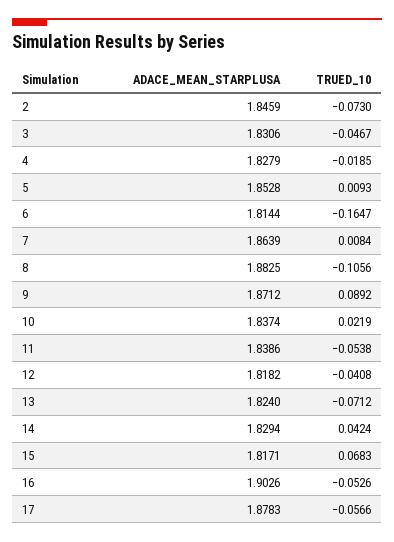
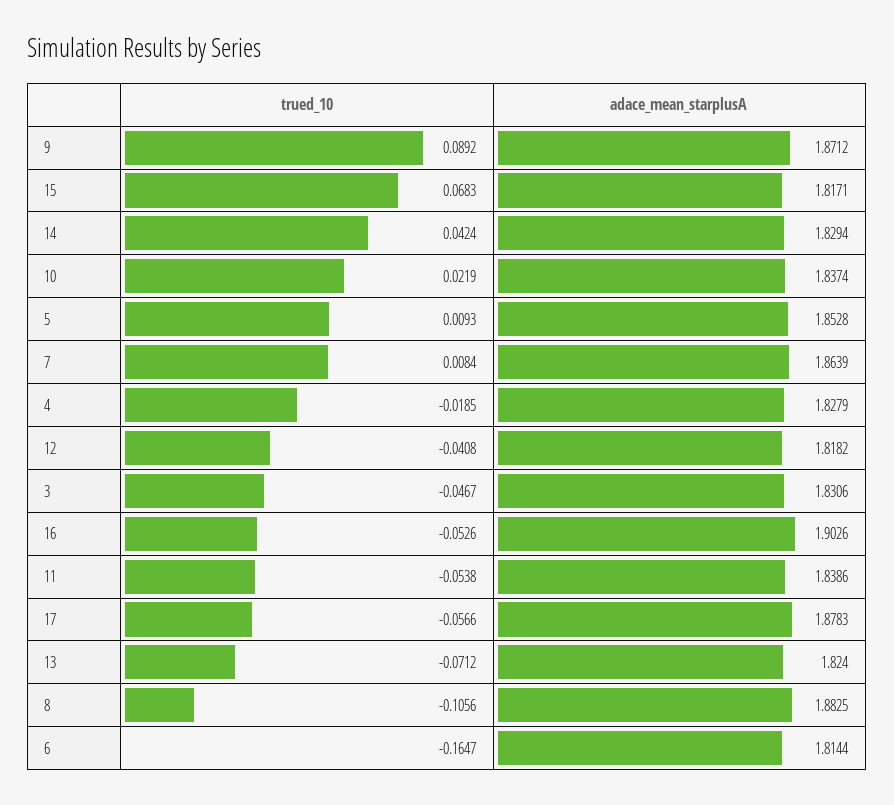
ADACE_MEAN_STARPLUSA, 2: 1.8459 -> none
TRUED_10, 2: -0.073 -> none

